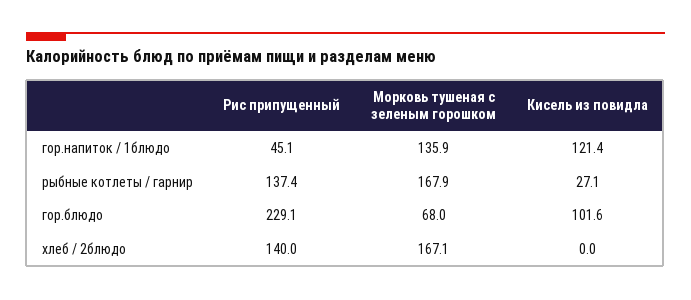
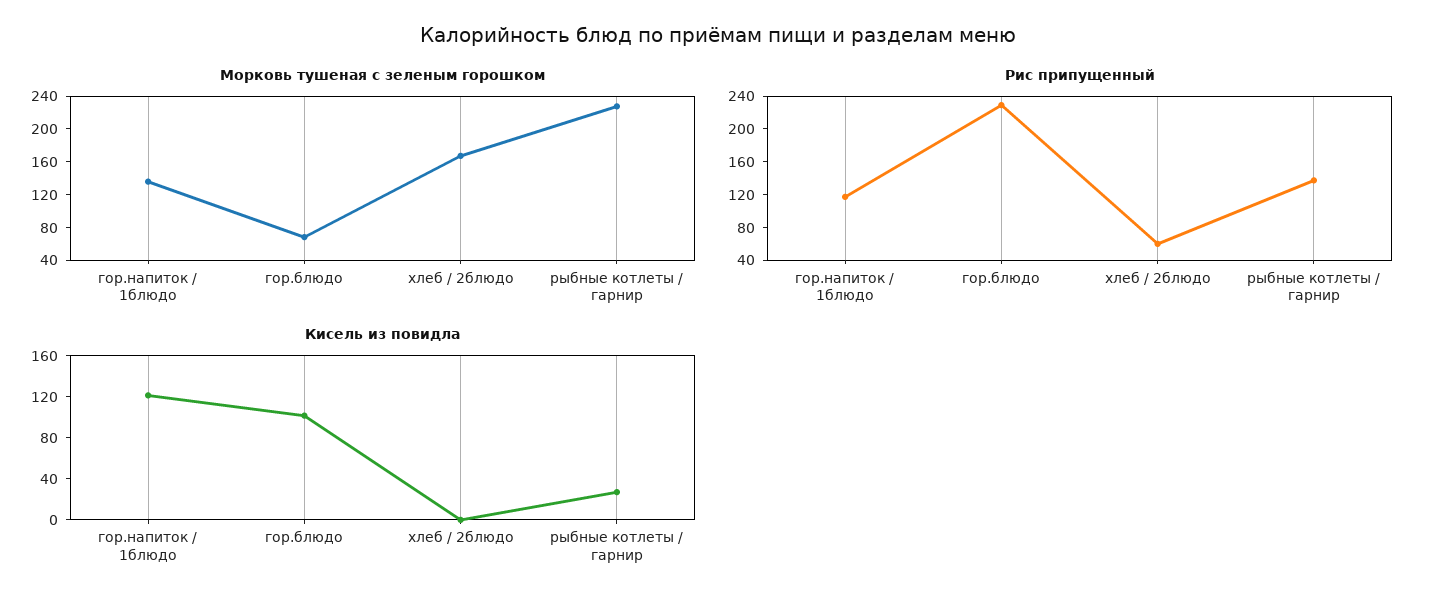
Рис припущенный, гор.напиток / 1блюдо: 45.1 -> 120
Морковь тушеная с зеленым горошком, рыбные котлеты / гарнир: 167.9 -> 230
Рис припущенный, хлеб / 2блюдо: 140 -> 60

